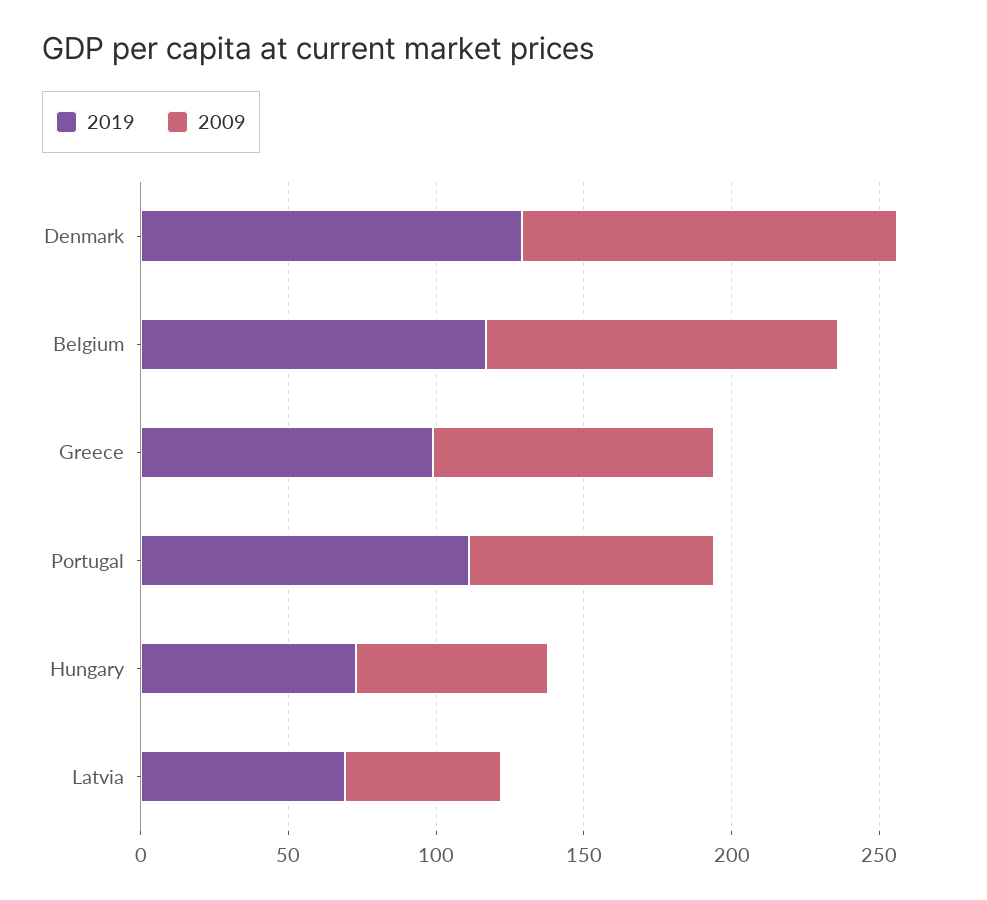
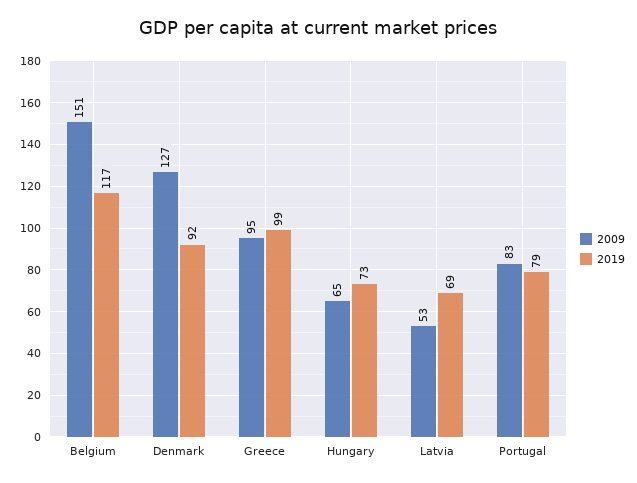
2019, Denmark: 130 -> 92
2009, Belgium: 120 -> 151
2019, Portugal: 110 -> 79

